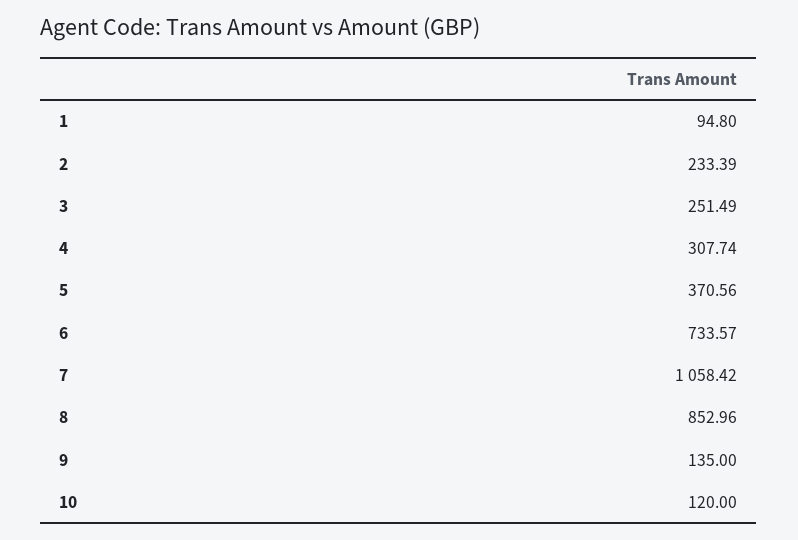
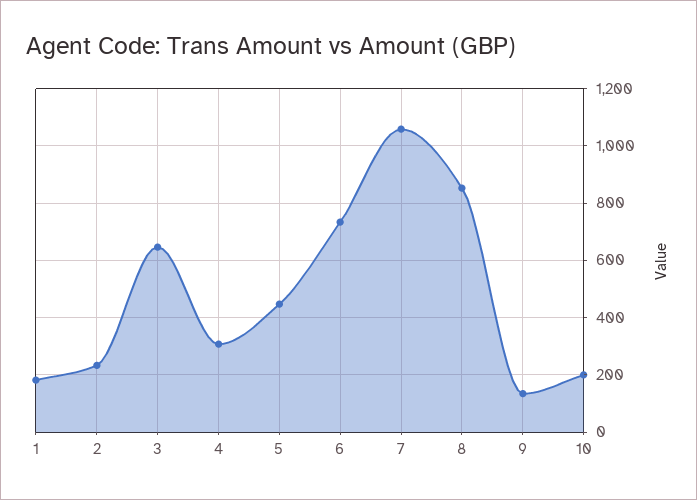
1: 94.8 -> 175
3: 251.49 -> 650
5: 370.56 -> 450
10: 120 -> 200

